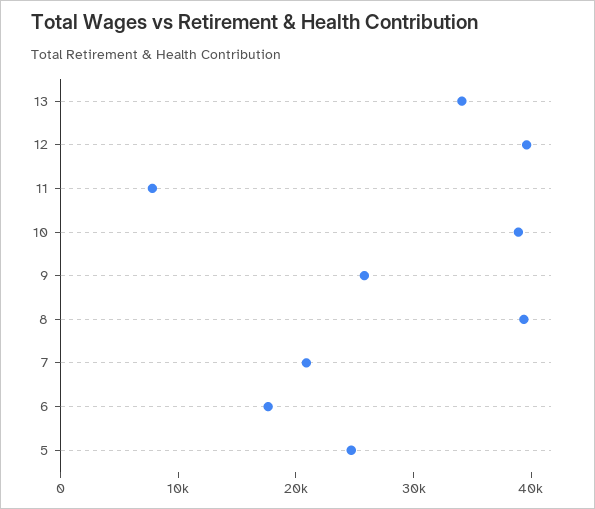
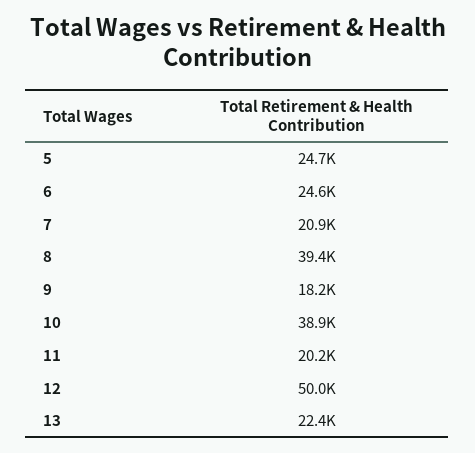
13: 34000 -> 22400
12: 40000 -> 50000
11: 8000 -> 20200
9: 26000 -> 18200
6: 18000 -> 24600

